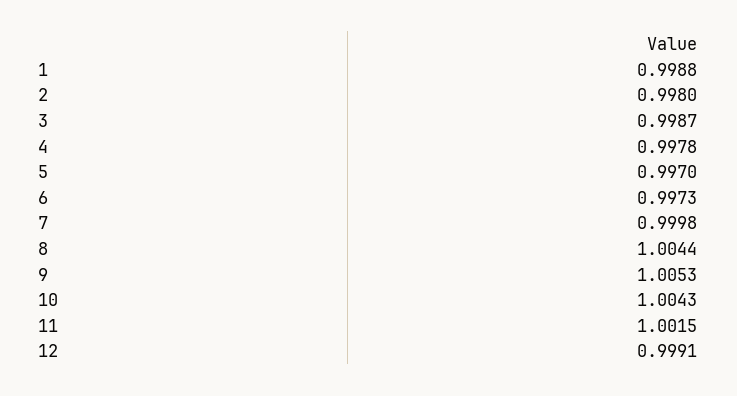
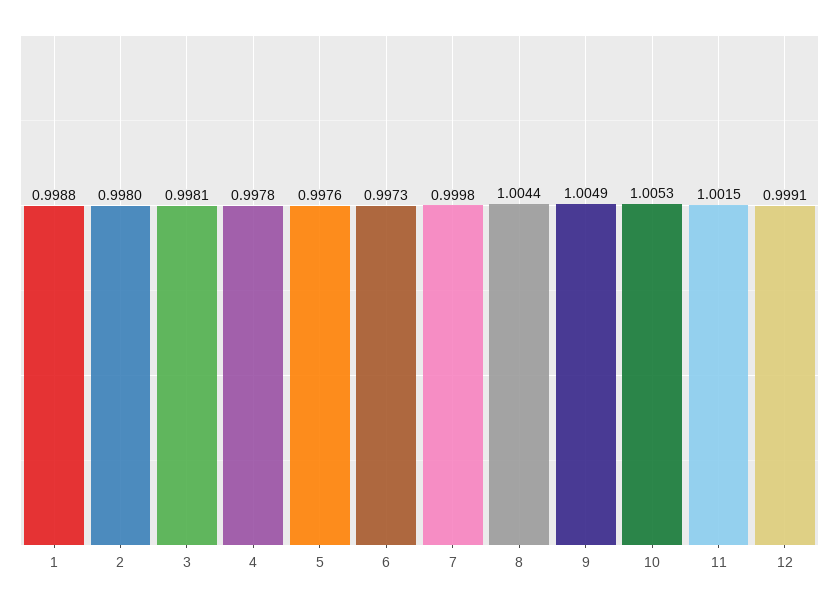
3: 0.9987 -> 0.9981
5: 0.997 -> 0.9976
9: 1.0053 -> 1.0049
10: 1.0043 -> 1.0053

